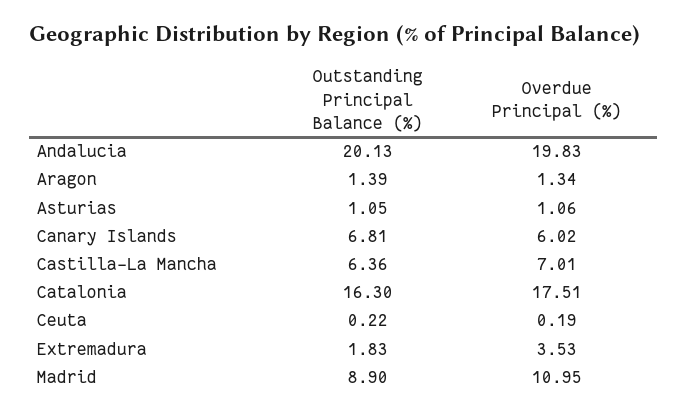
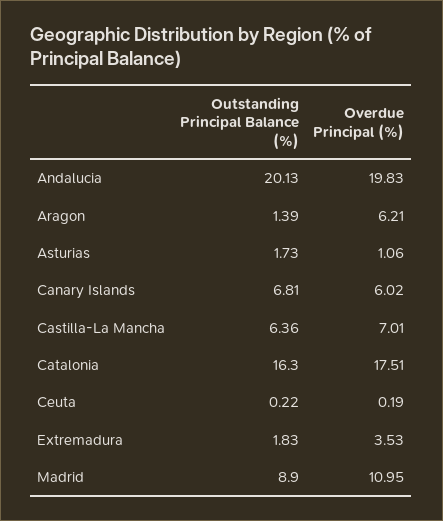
Overdue Principal (%), Aragon: 1.34 -> 6.21
Outstanding Principal Balance (%), Asturias: 1.05 -> 1.73

